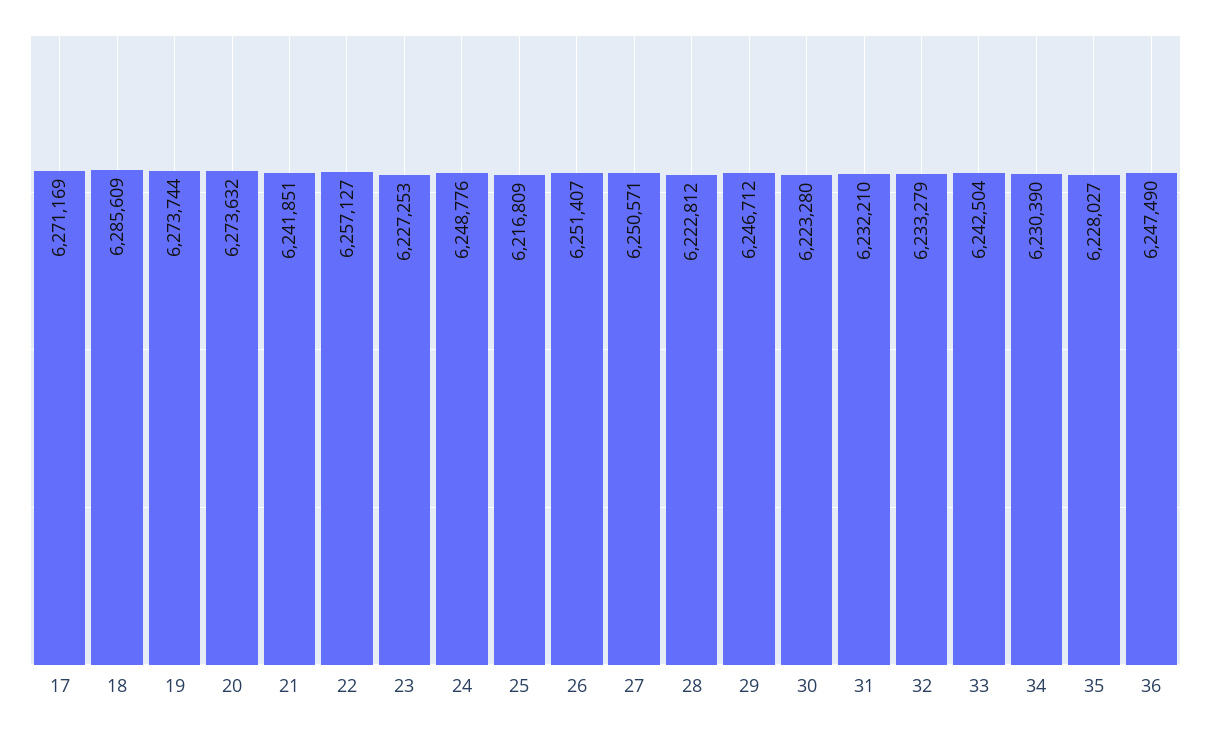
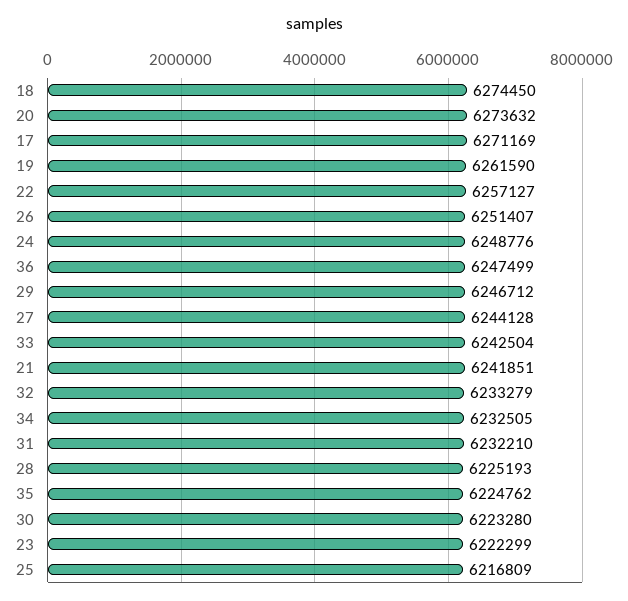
18: 6285609 -> 6274450
19: 6273744 -> 6261590
23: 6227253 -> 6222299
27: 6250571 -> 6244128
28: 6222812 -> 6225193
34: 6230390 -> 6232505
35: 6228027 -> 6224762
36: 6247490 -> 6247499

